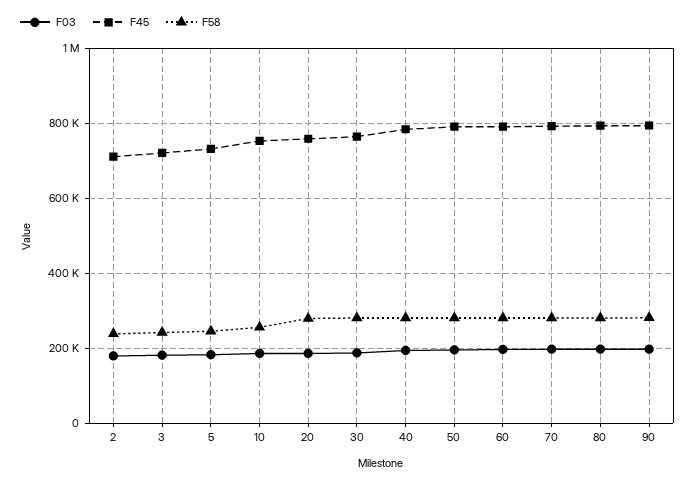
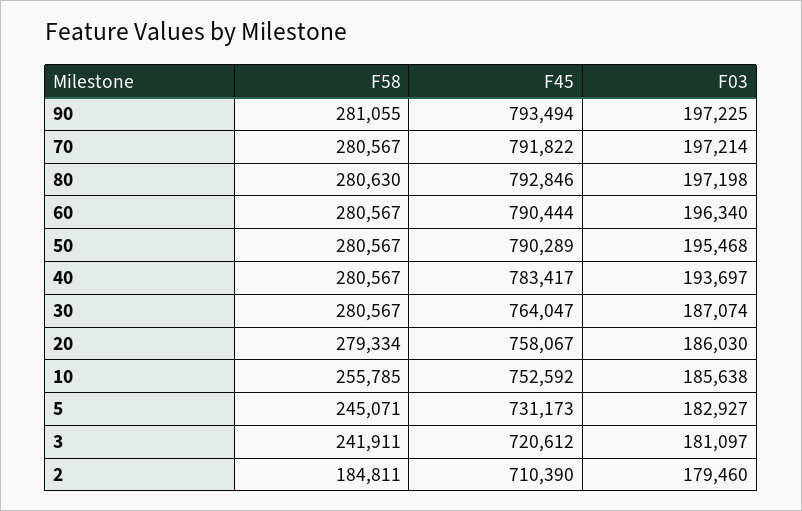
F58, 2: 240000 -> 184811

